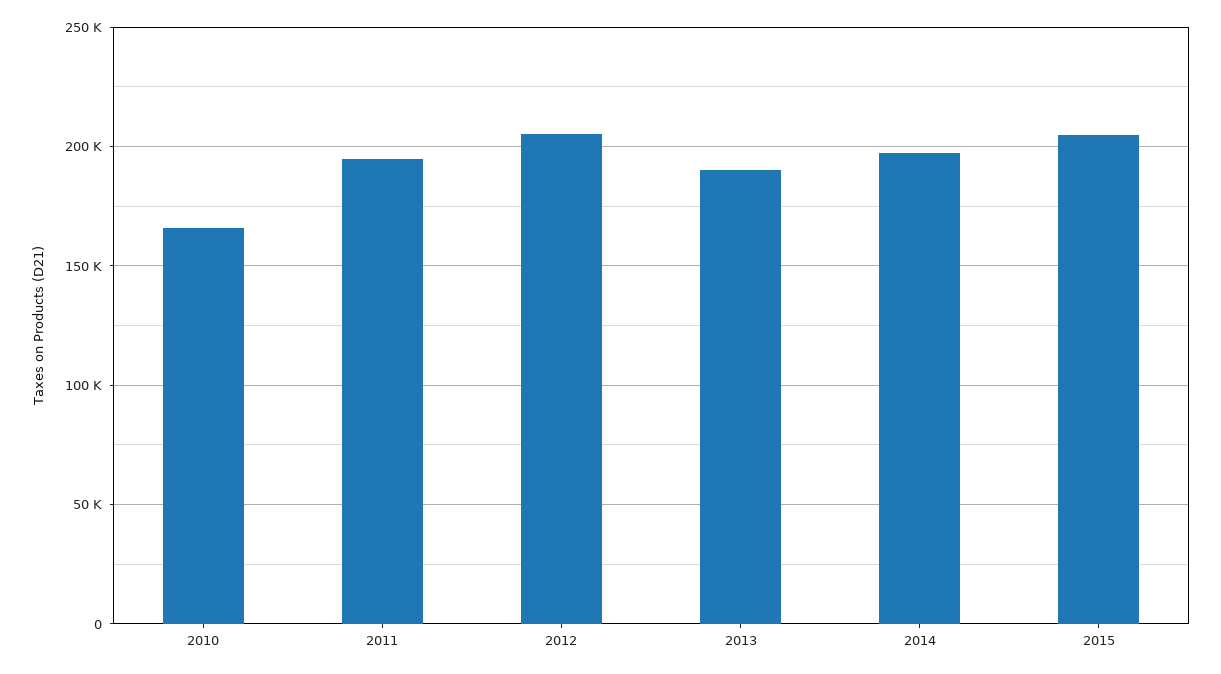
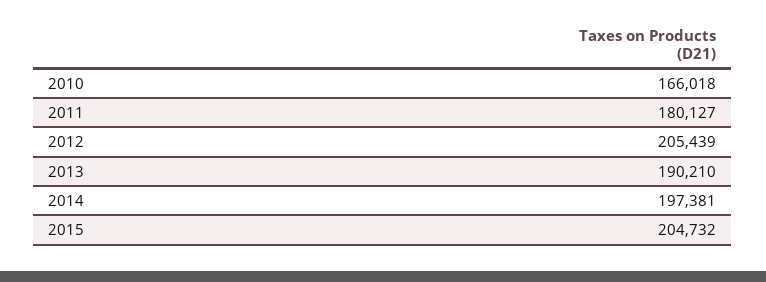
2011: 195000 -> 180127

